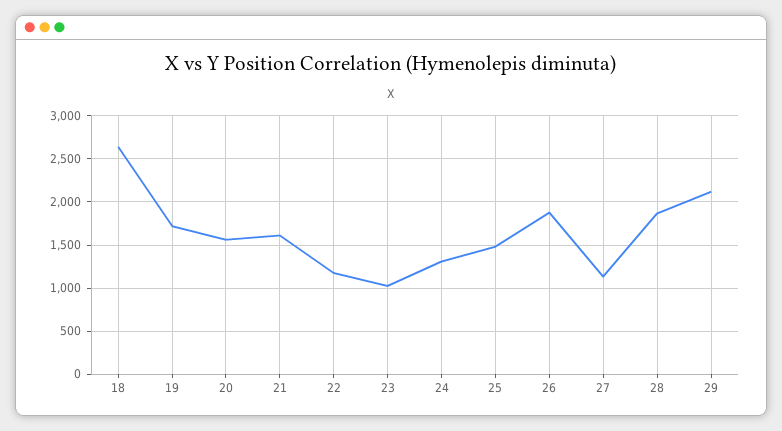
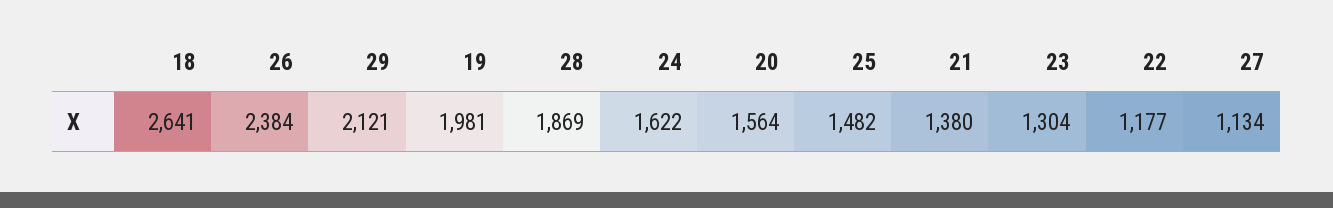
19: 1700 -> 1981
21: 1600 -> 1380
23: 1000 -> 1304
24: 1300 -> 1622
26: 1900 -> 2384

